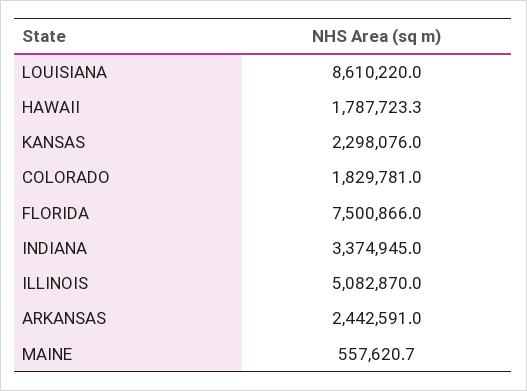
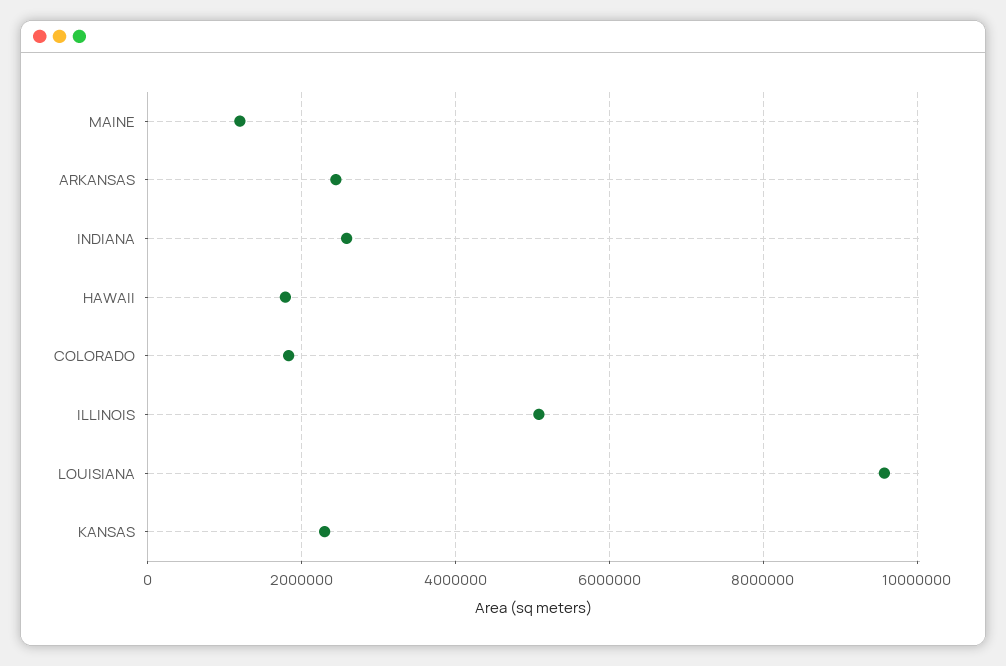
LOUISIANA: 8610220 -> 9600000
FLORIDA: 7500866 -> none
INDIANA: 3374945 -> 2600000
MAINE: 557620.7 -> 1200000

